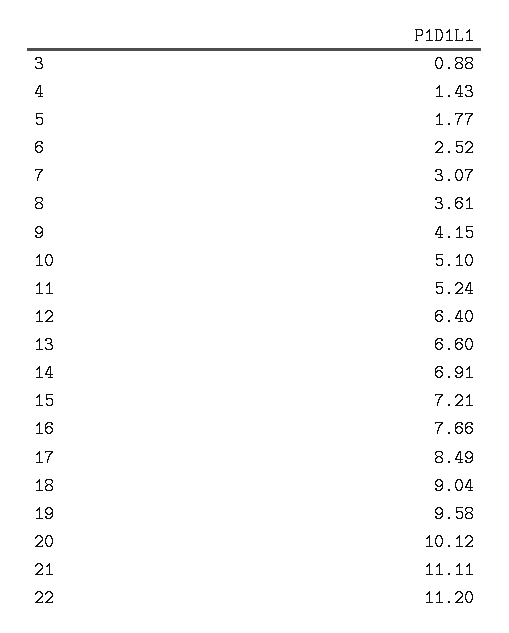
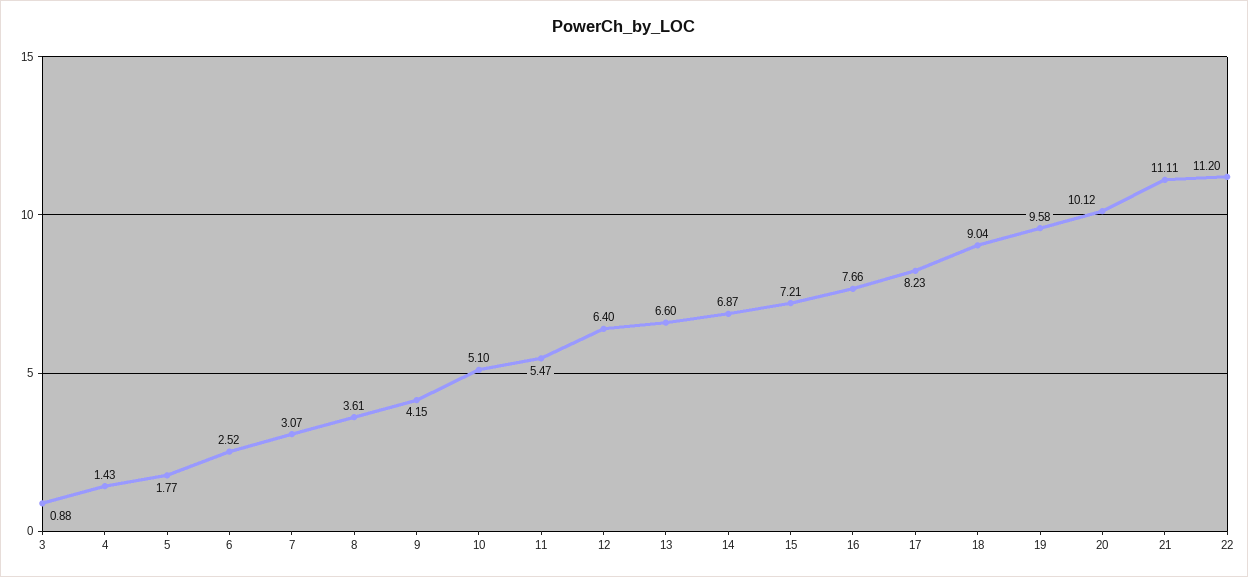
11: 5.24 -> 5.47
14: 6.91 -> 6.87
17: 8.49 -> 8.23

